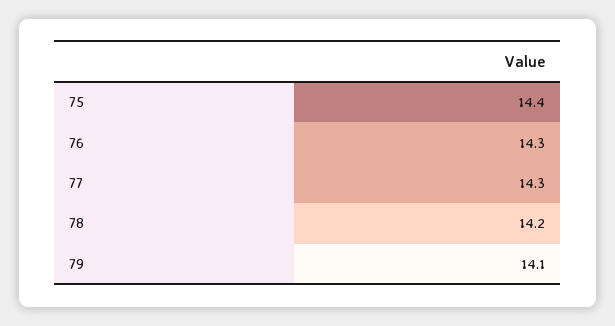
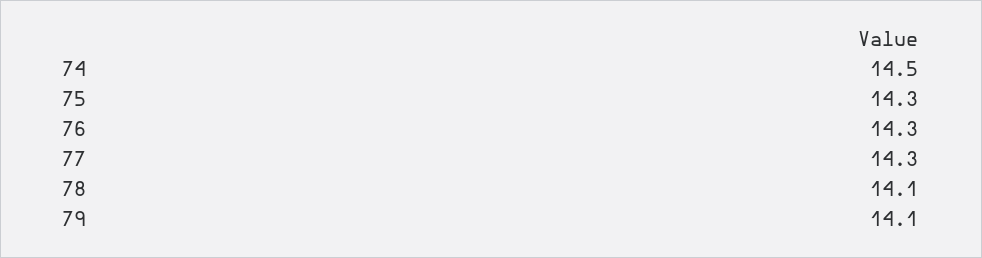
75: 14.4 -> 14.3
78: 14.2 -> 14.1
74: none -> 14.5

